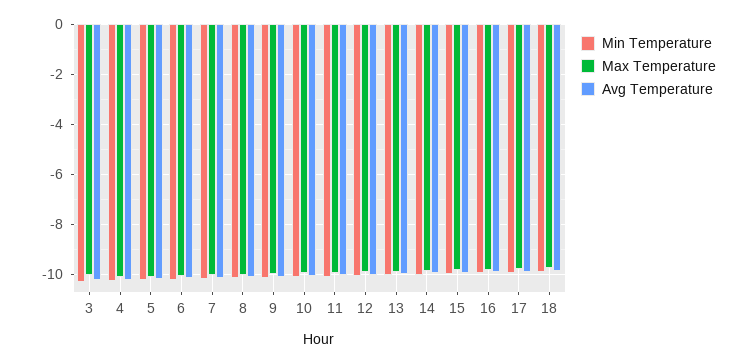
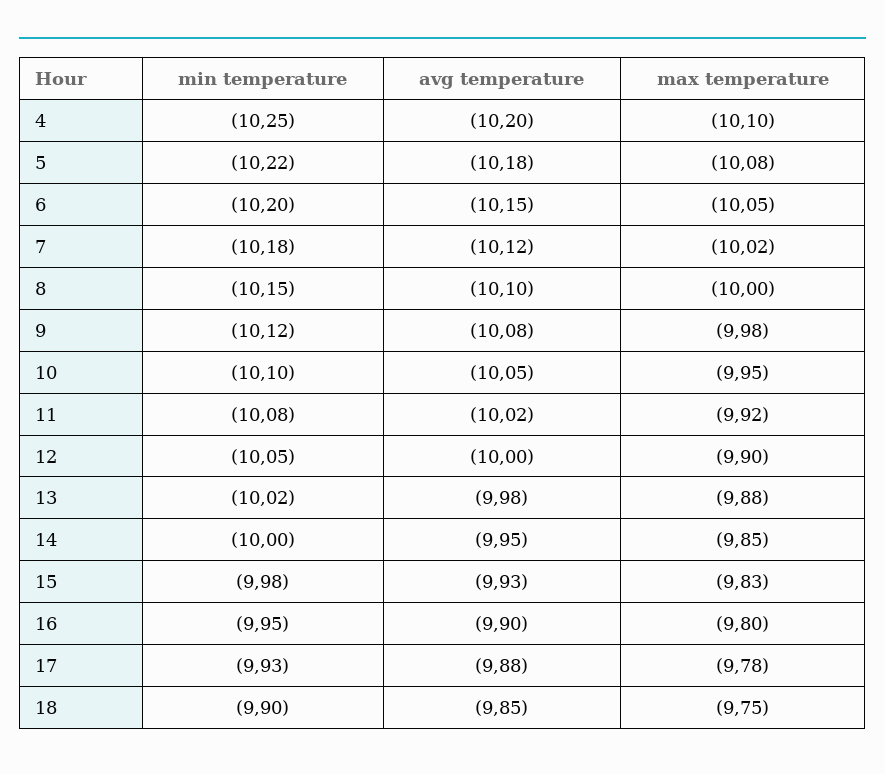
Min Temperature, 3: -10.25 -> none
Max Temperature, 3: -10 -> none
Avg Temperature, 3: -10.25 -> none

